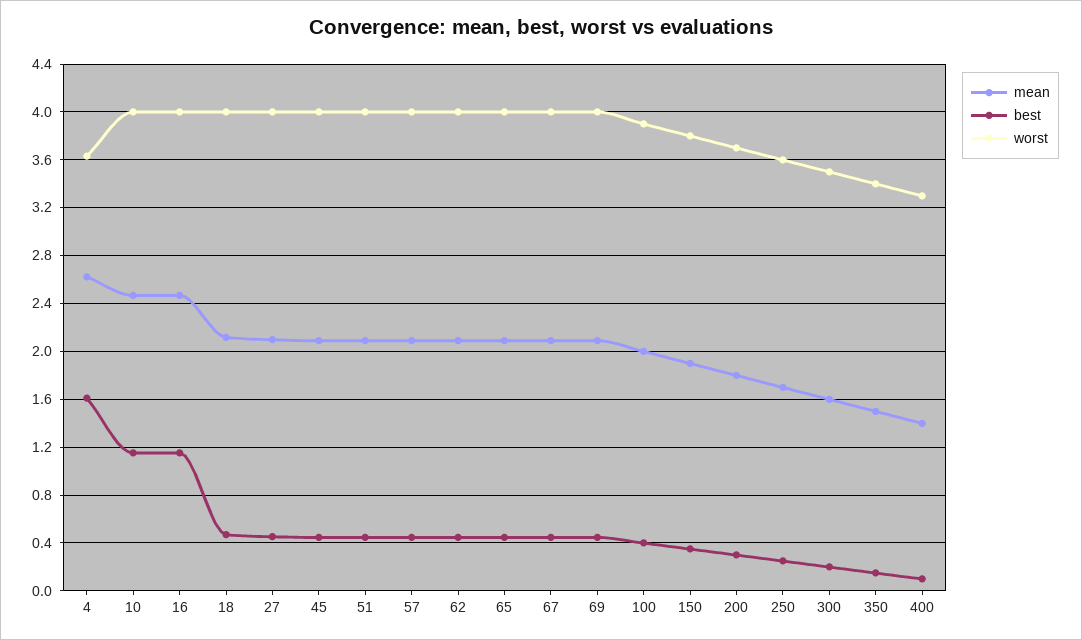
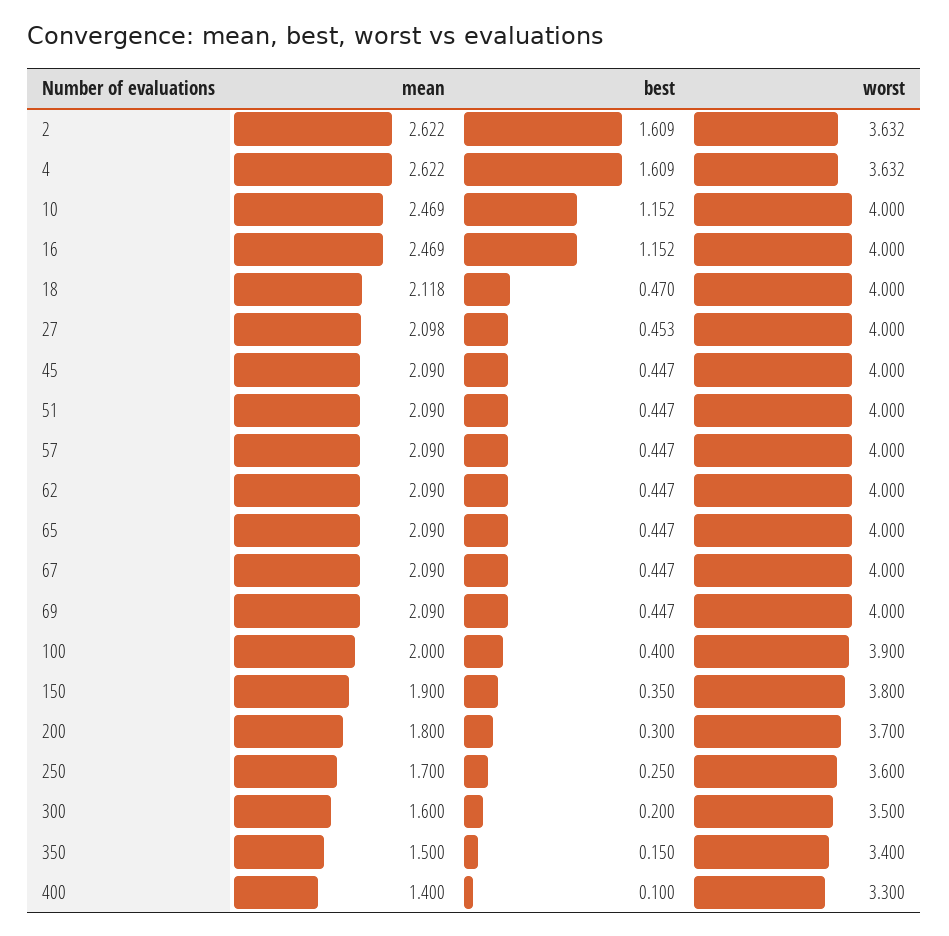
mean, 2: none -> 2.622
best, 2: none -> 1.609
worst, 2: none -> 3.632

